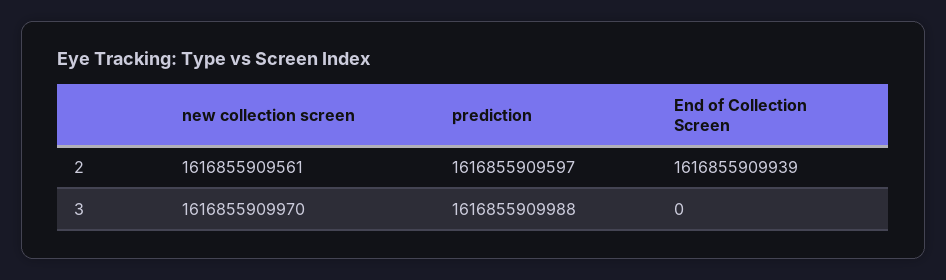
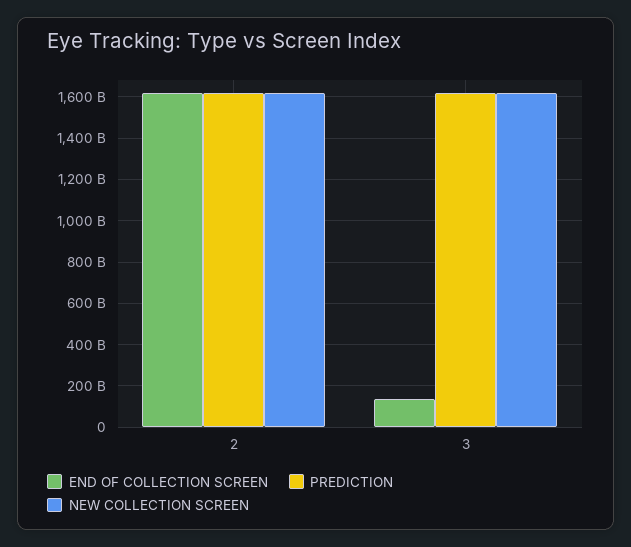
End of Collection Screen, 3: 0 -> 150000000000

